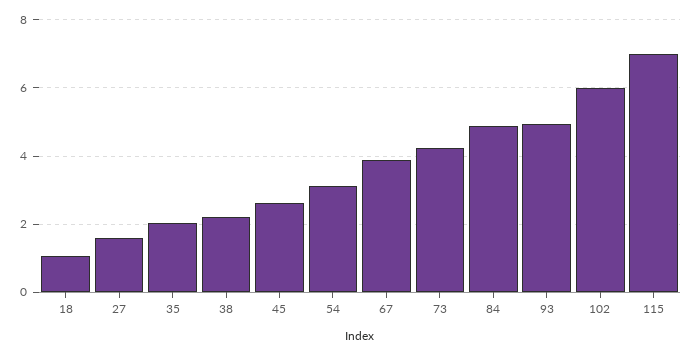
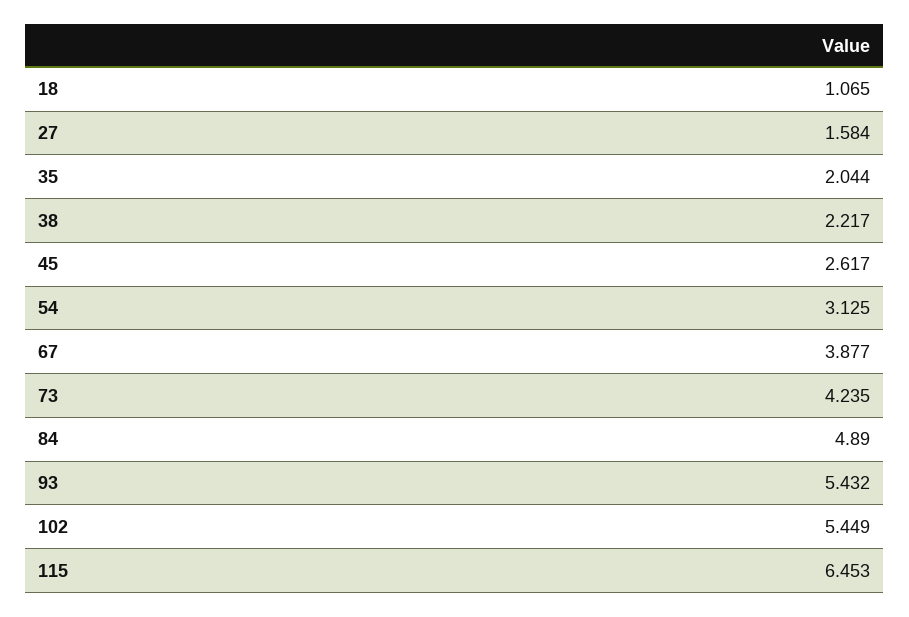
93: 5 -> 5.432
102: 6 -> 5.449
115: 7 -> 6.453

